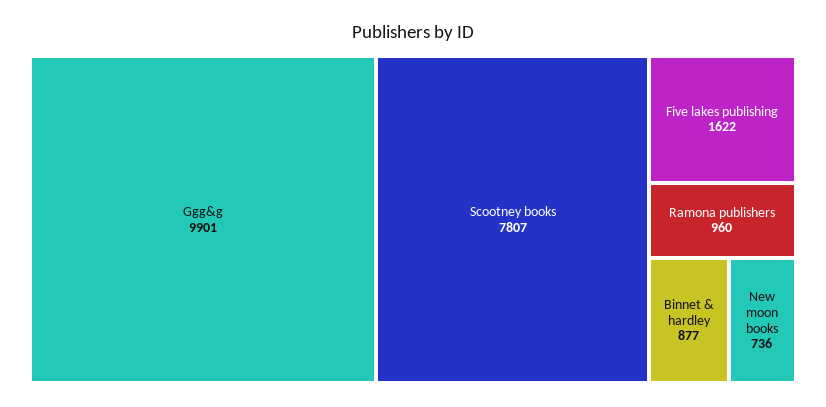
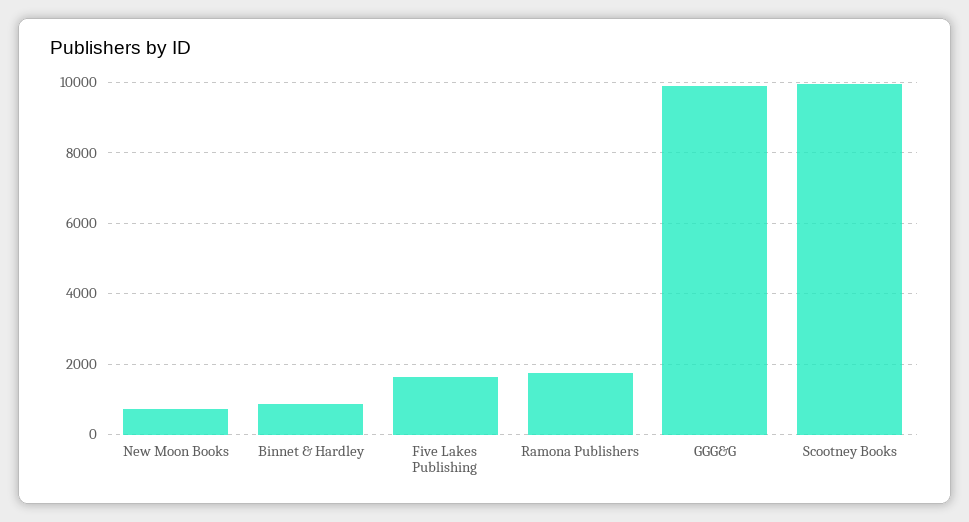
Scootney books: 7807 -> 10000
Ramona publishers: 960 -> 1800

